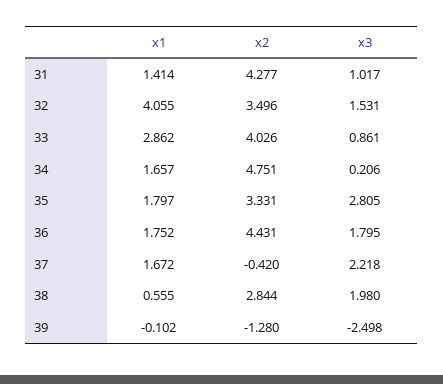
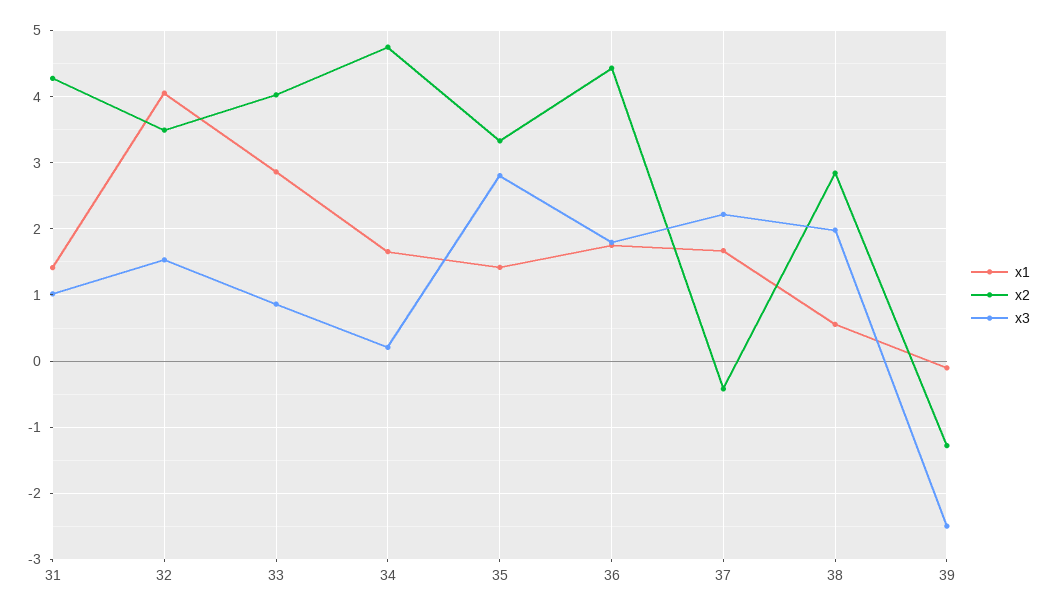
x1, 35: 1.797 -> 1.4

